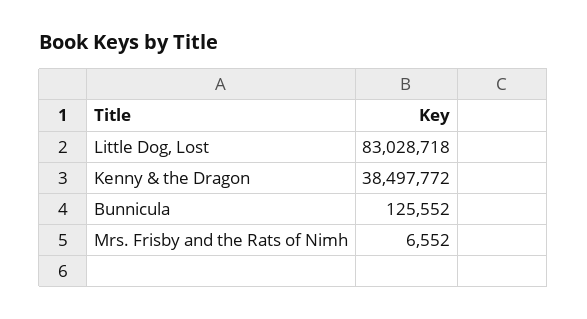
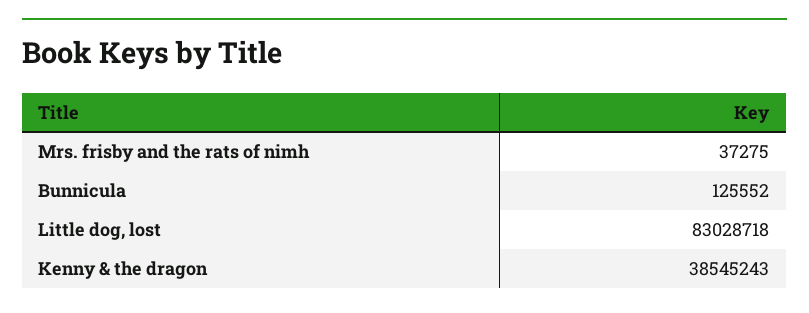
Kenny & the Dragon: 38497772 -> 38545243
Mrs. Frisby and the Rats of Nimh: 6552 -> 37275

